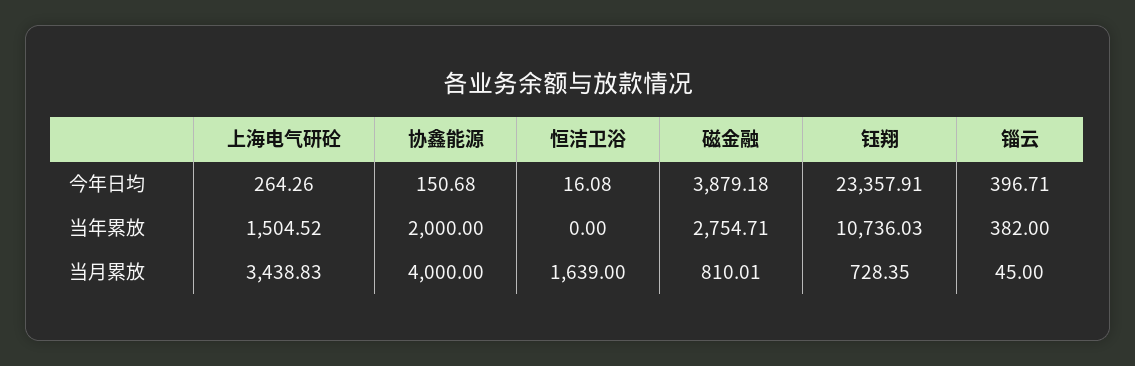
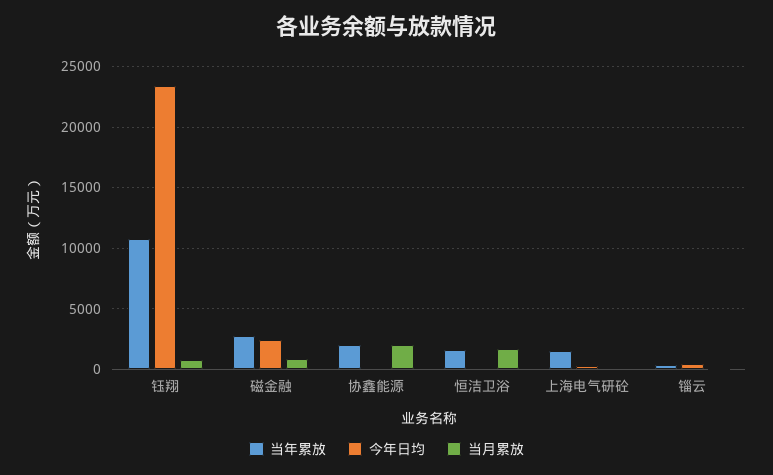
今年日均, 磁金融: 3879.18 -> 2500
当年累放, 恒洁卫浴: 0 -> 1500
当月累放, 上海电气研砼: 3438.83 -> 0
当月累放, 协鑫能源: 4000 -> 2000

